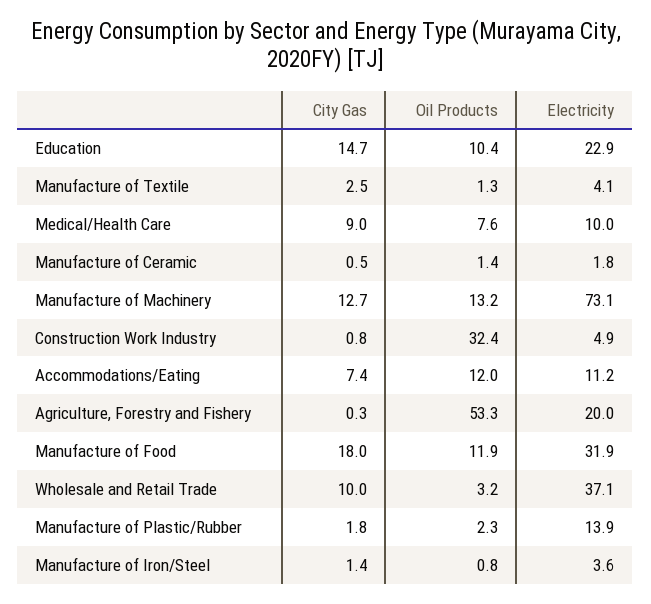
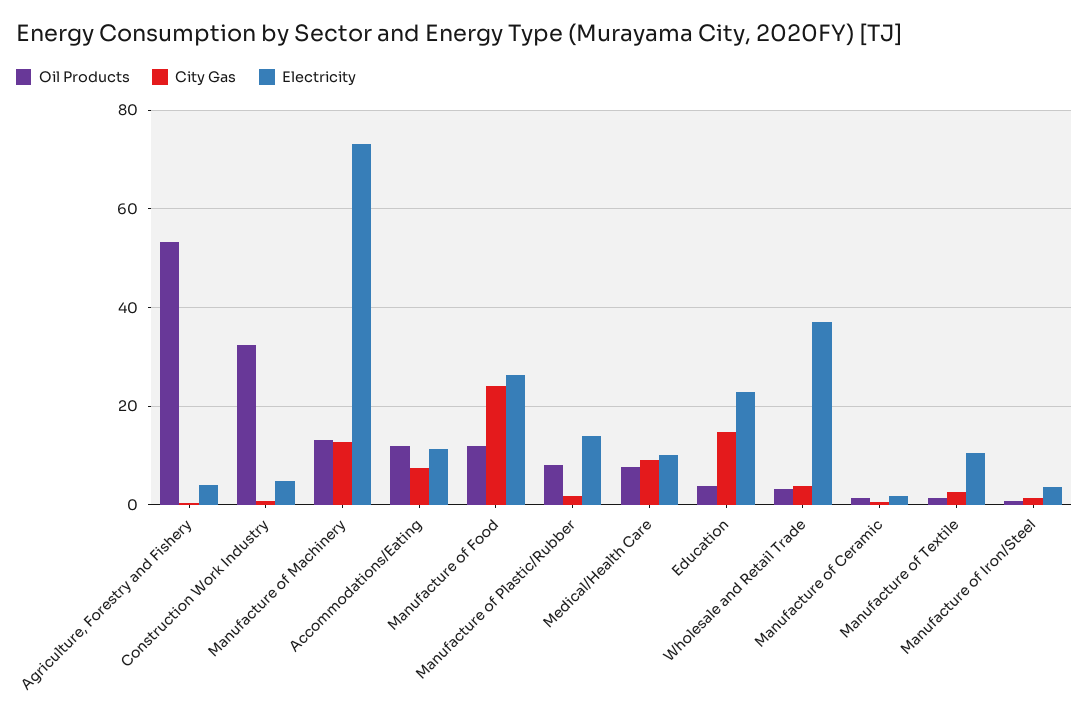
Oil Products, Education: 10.4 -> 4
Electricity, Manufacture of Textile: 4.1 -> 10
Electricity, Agriculture, Forestry and Fishery: 20 -> 4
City Gas, Manufacture of Food: 18 -> 24
Electricity, Manufacture of Food: 31.9 -> 26
City Gas, Wholesale and Retail Trade: 10 -> 4
Oil Products, Manufacture of Plastic/Rubber: 2.3 -> 8

